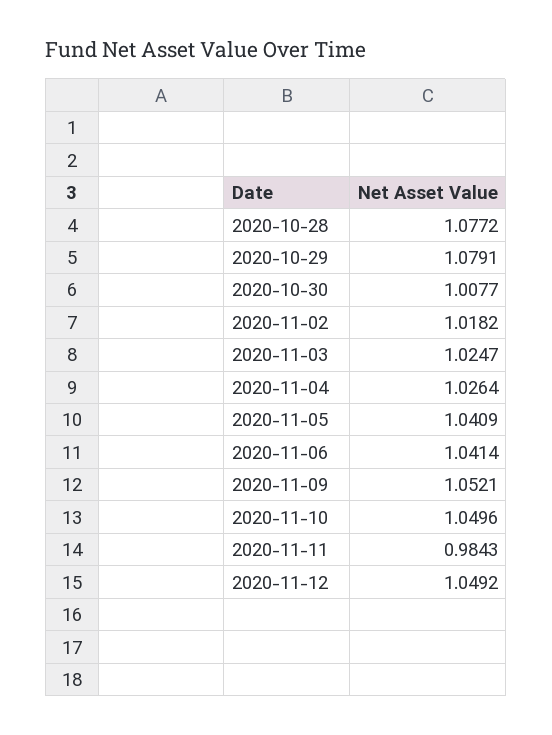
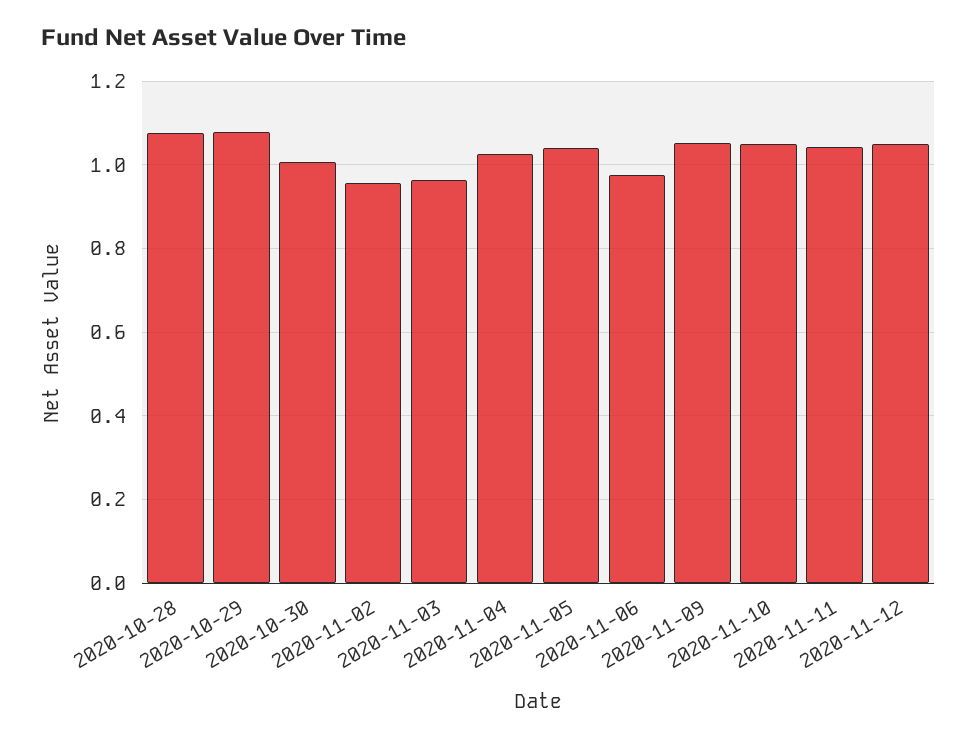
2020-11-02: 1.0182 -> 0.96
2020-11-03: 1.0247 -> 0.96
2020-11-06: 1.0414 -> 0.98
2020-11-11: 0.9843 -> 1.04

